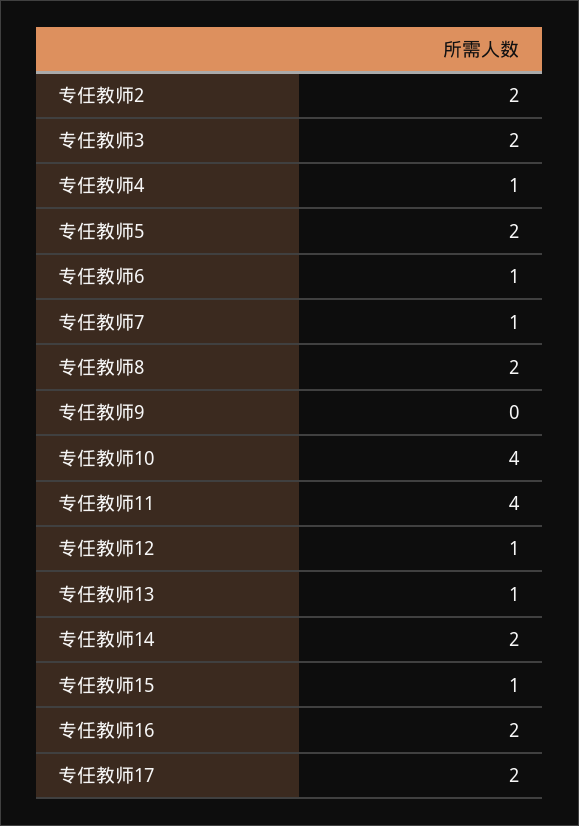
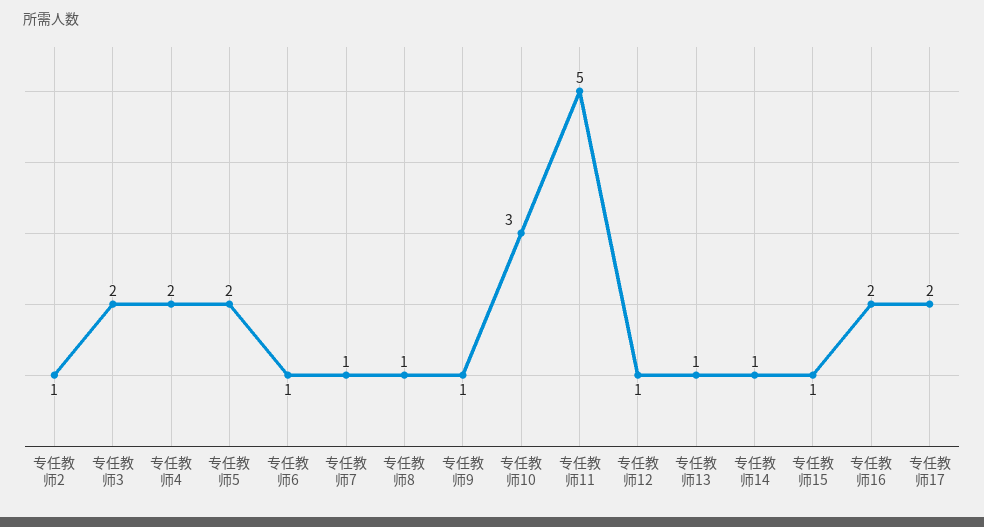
专任教师2: 2 -> 1
专任教师4: 1 -> 2
专任教师8: 2 -> 1
专任教师9: 0 -> 1
专任教师10: 4 -> 3
专任教师11: 4 -> 5
专任教师14: 2 -> 1

